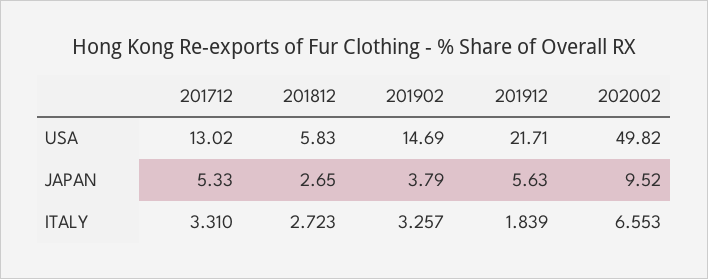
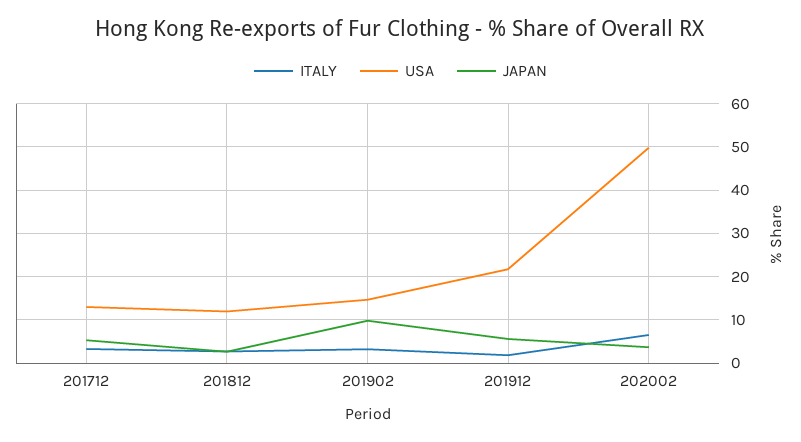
USA, 201812: 5.83 -> 12
JAPAN, 201902: 3.79 -> 10
JAPAN, 202002: 9.52 -> 4

